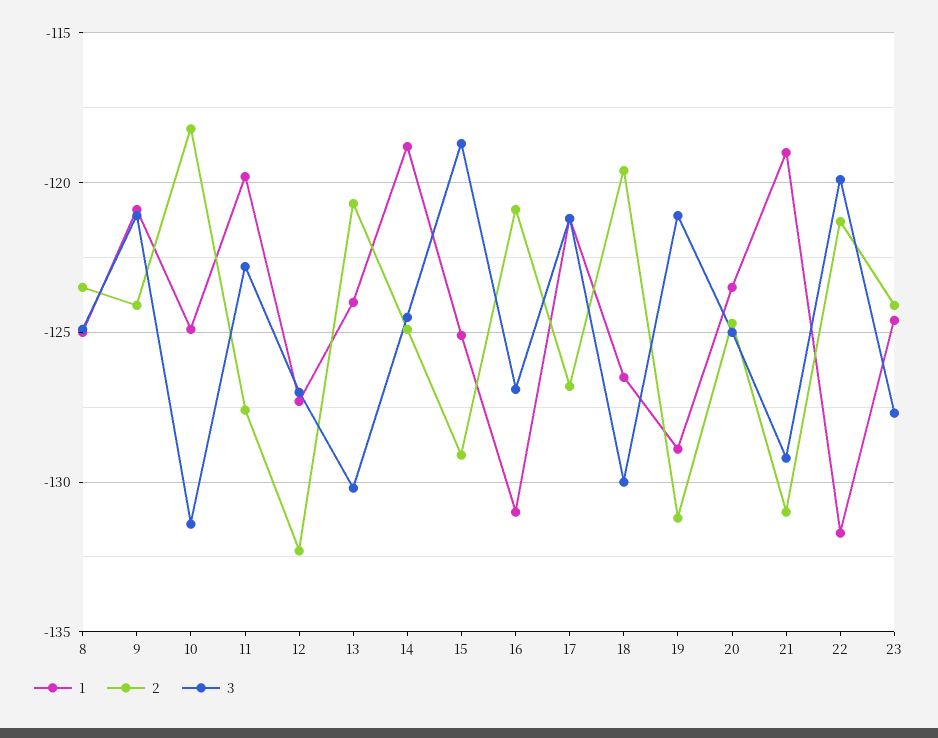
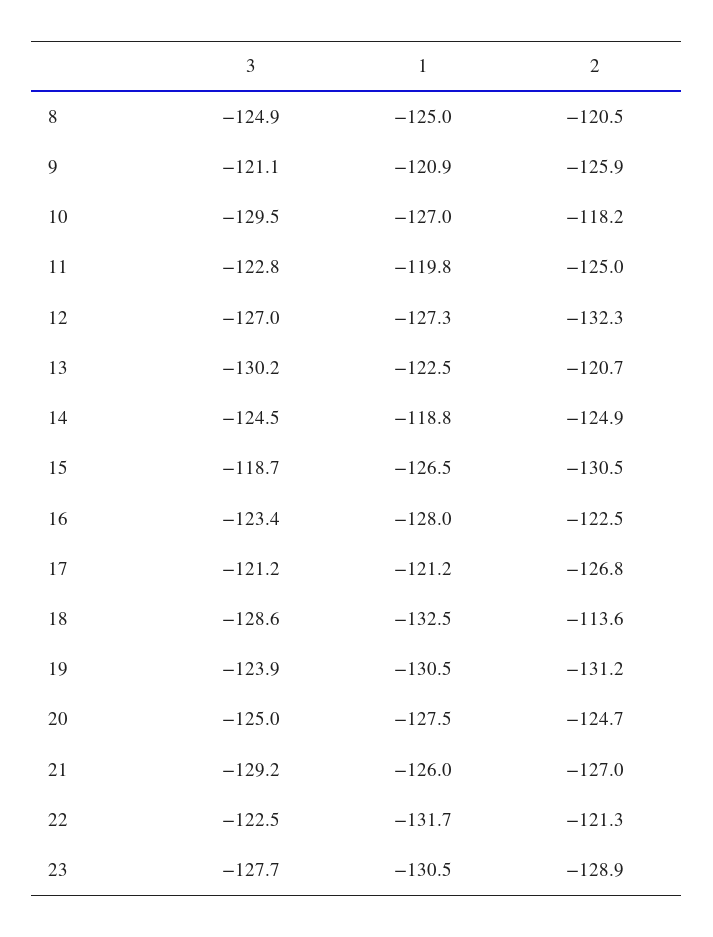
2, 8: -123.5 -> -120.5
2, 9: -124 -> -125.9
1, 10: -125 -> -127
3, 10: -131.5 -> -129.5
2, 11: -127.5 -> -125
1, 13: -124 -> -122.5
1, 15: -125 -> -126.5
2, 15: -129 -> -130.5
1, 16: -131 -> -128
2, 16: -121 -> -122.5
3, 16: -127 -> -123.4
1, 18: -126.5 -> -132.5
2, 18: -119.5 -> -113.6
3, 18: -130 -> -128.6
1, 19: -129 -> -130.5
3, 19: -121 -> -123.9
1, 20: -123.5 -> -127.5
1, 21: -119 -> -126
2, 21: -131 -> -127
3, 22: -120 -> -122.5
1, 23: -124.5 -> -130.5
2, 23: -124 -> -128.9

